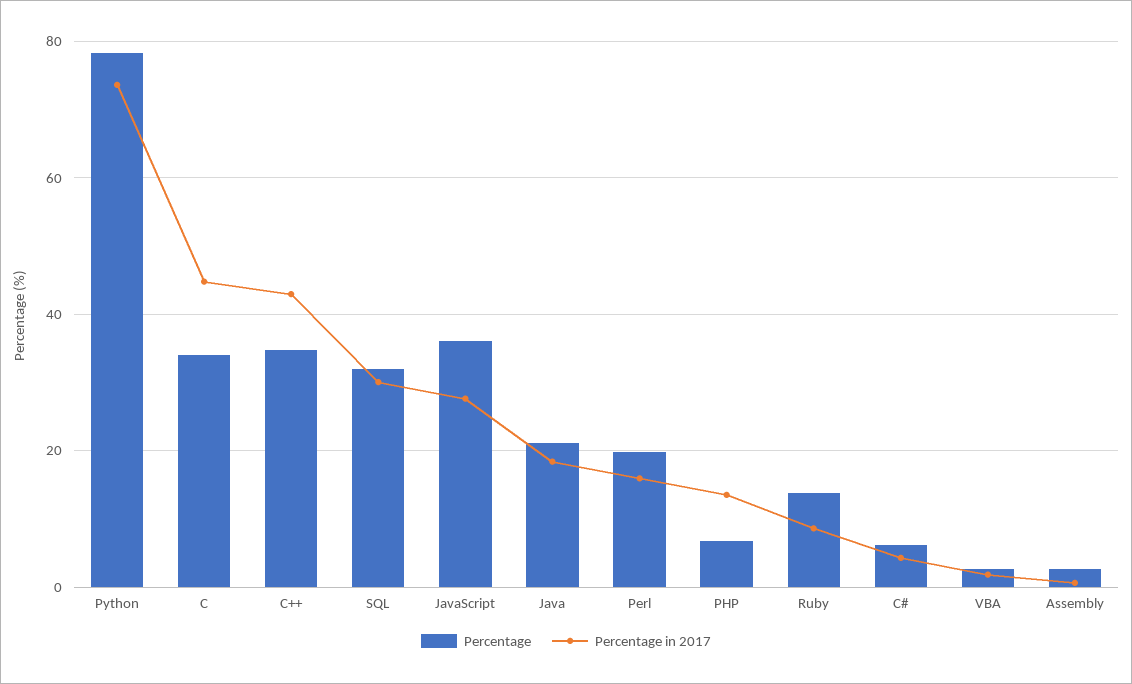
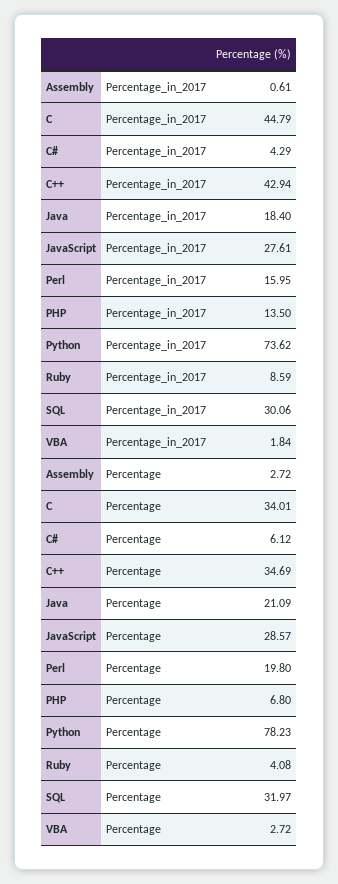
Percentage, JavaScript: 36 -> 28.57
Percentage, Ruby: 14 -> 4.08

